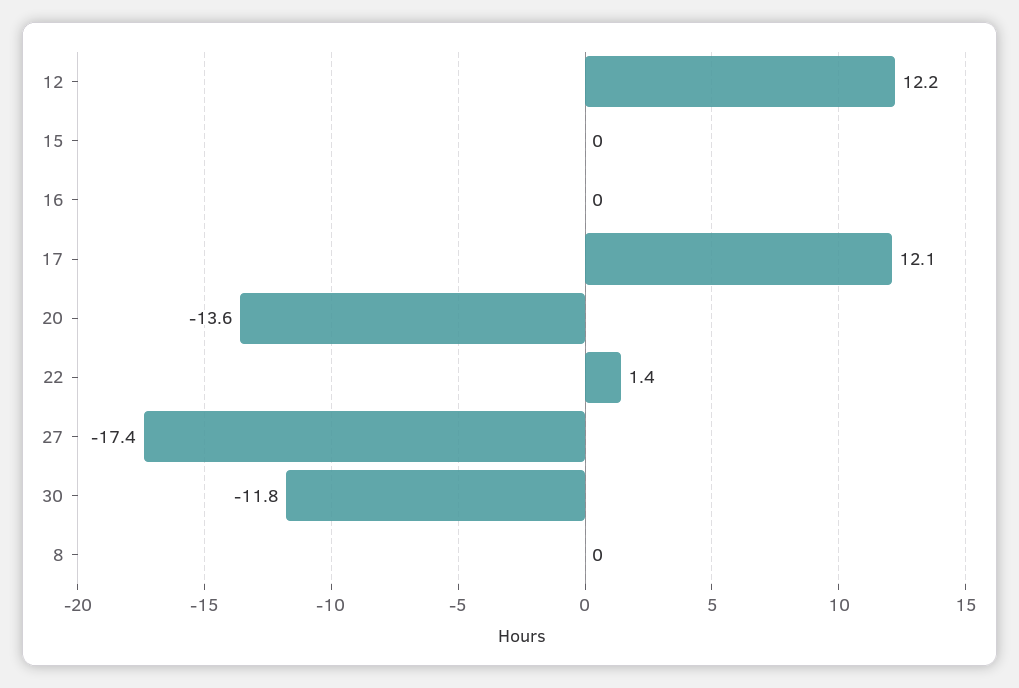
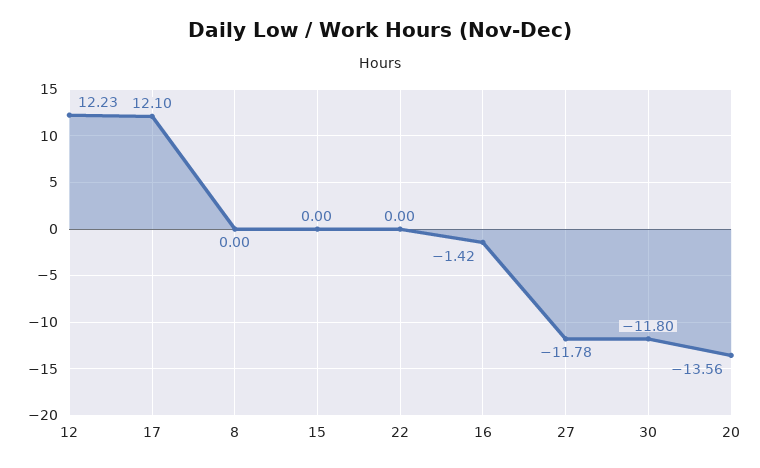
16: 0 -> -1.42
22: 1.4 -> 0
27: -17.4 -> -11.78

